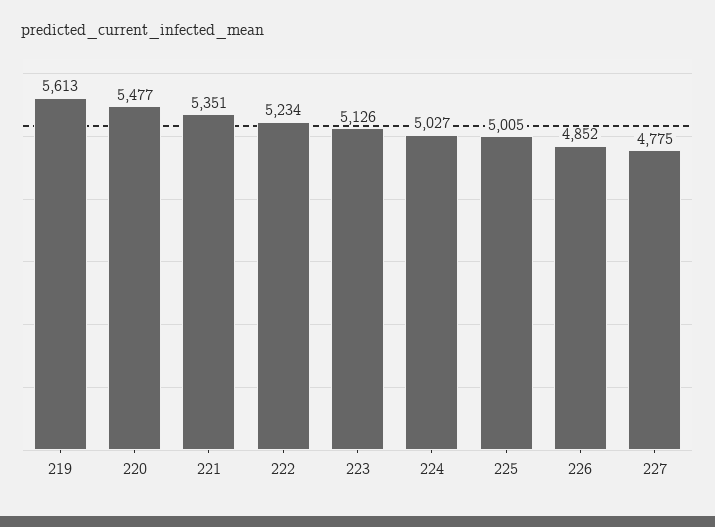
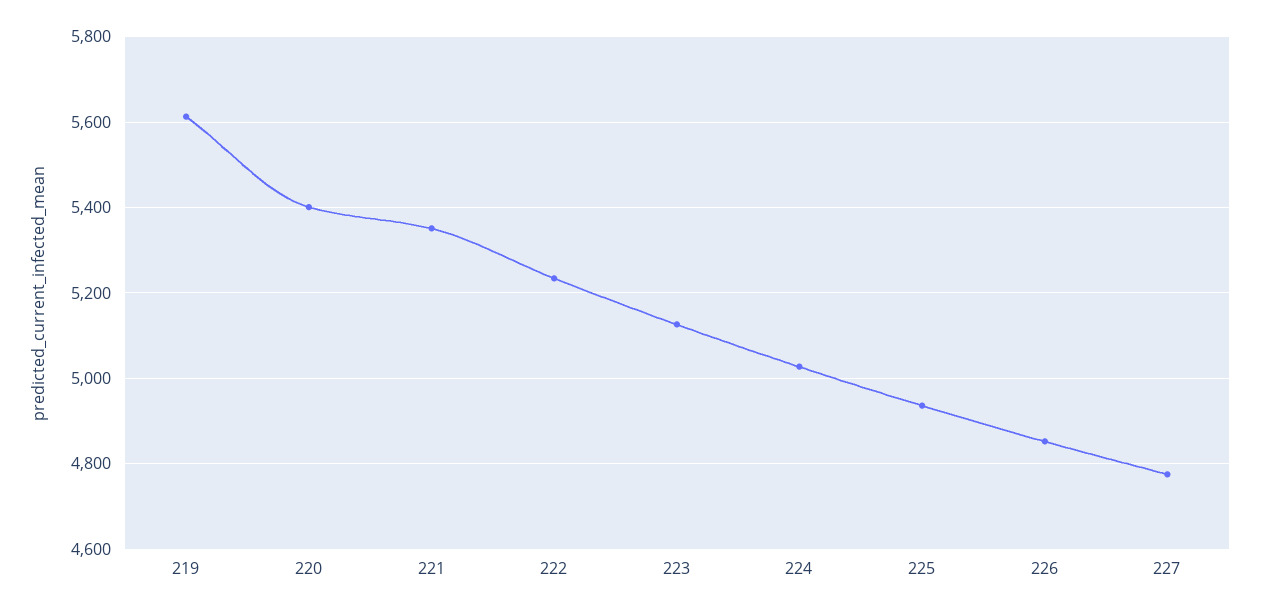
220: 5477 -> 5400
225: 5005 -> 4940

